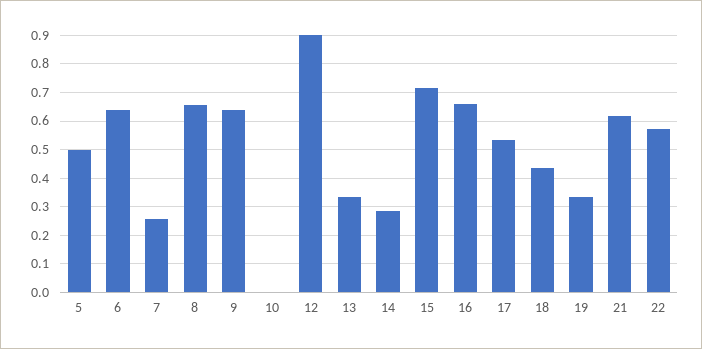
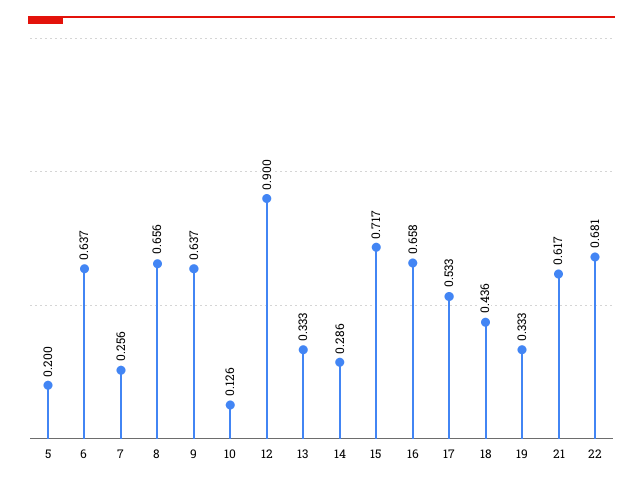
5: 0.5 -> 0.2
10: 0 -> 0.126
22: 0.575 -> 0.681

